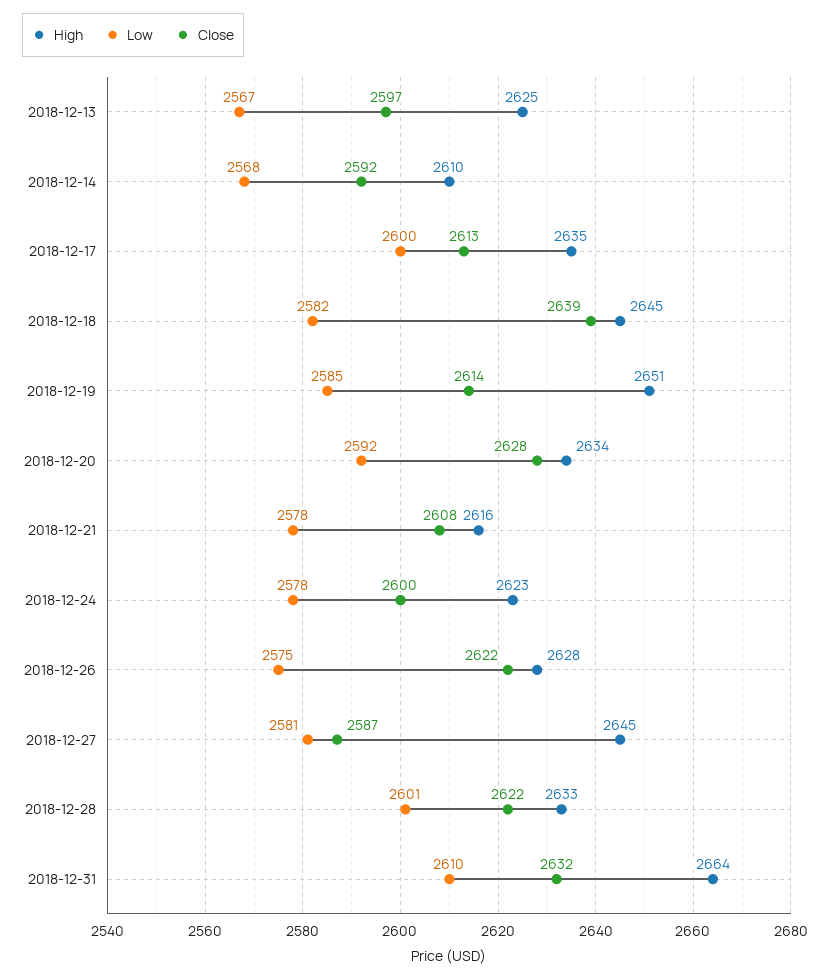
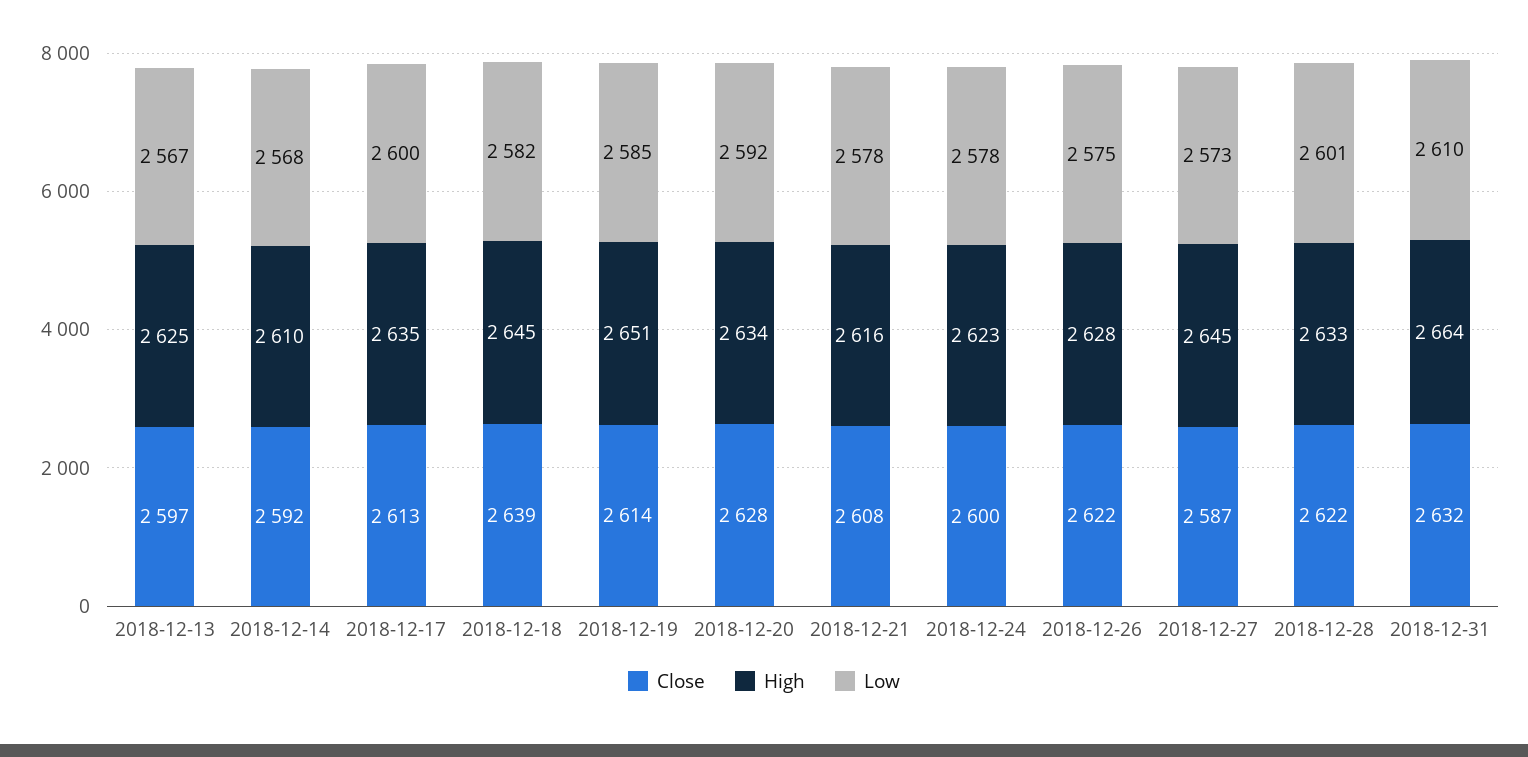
Low, 2018-12-27: 2581 -> 2573

